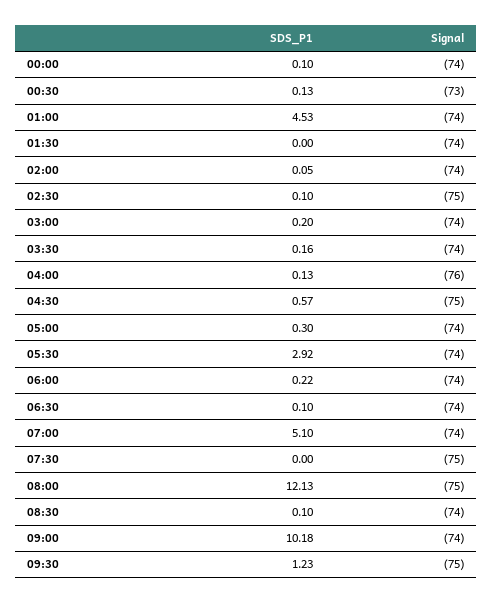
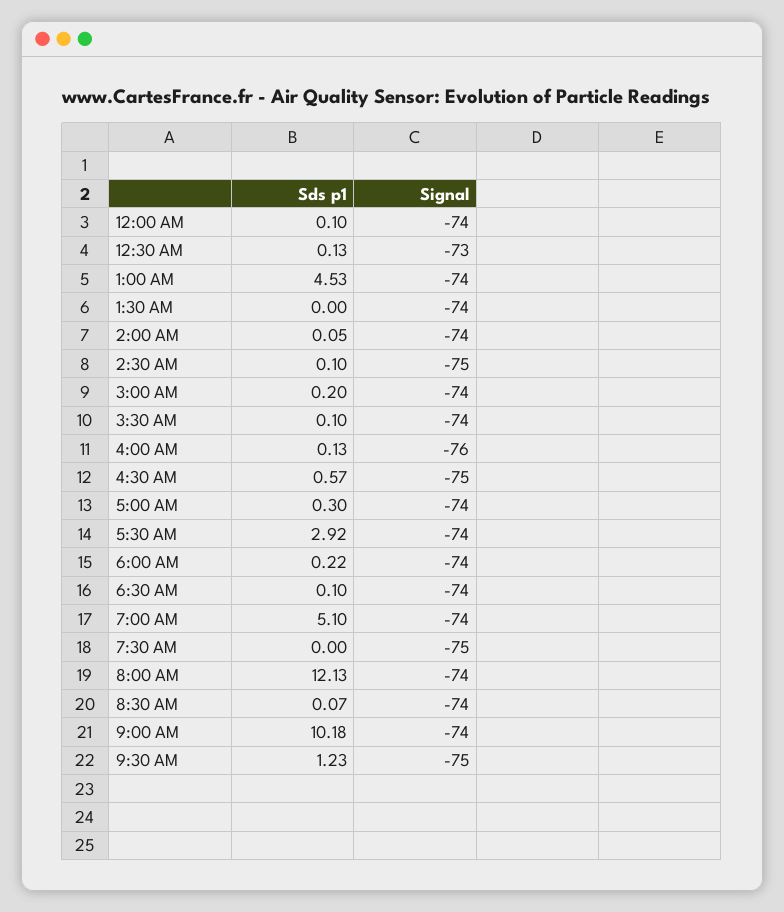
SDS_P1, 03:30: 0.16 -> 0.1
Signal, 08:00: -75 -> -74
SDS_P1, 08:30: 0.1 -> 0.07

